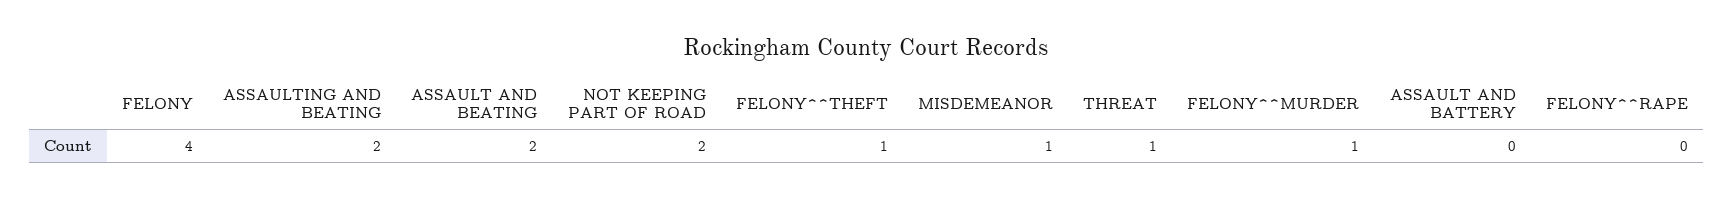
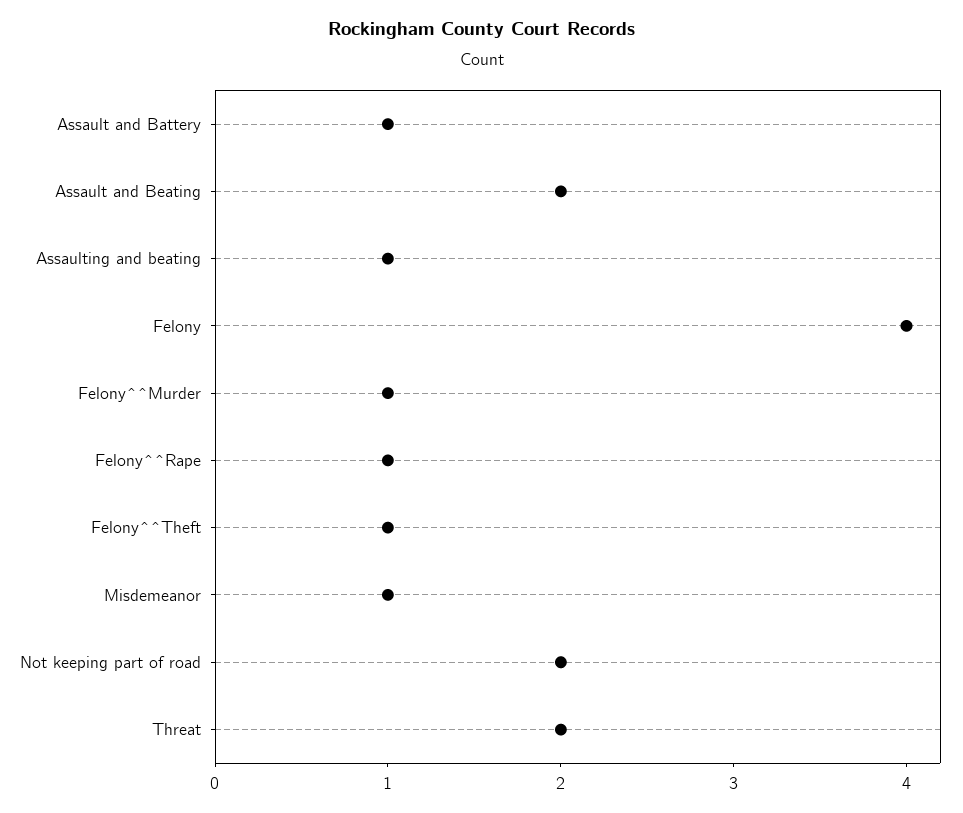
ASSAULTING AND BEATING: 2 -> 1
THREAT: 1 -> 2
ASSAULT AND BATTERY: 0 -> 1
FELONY^^RAPE: 0 -> 1

